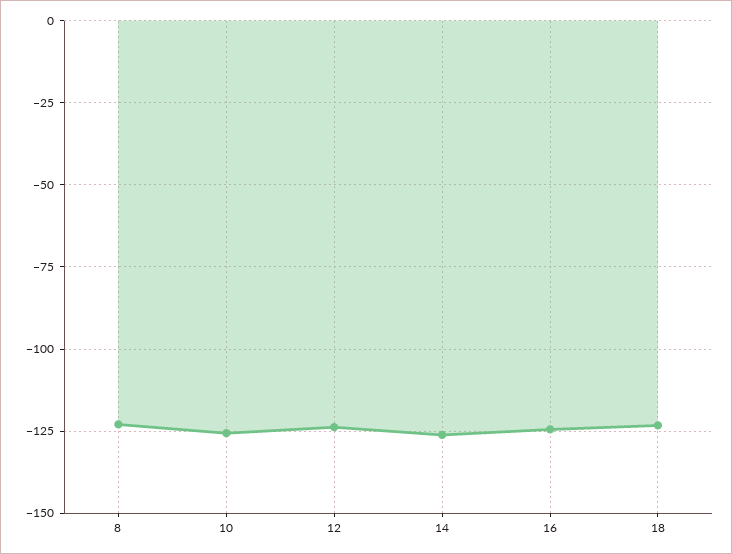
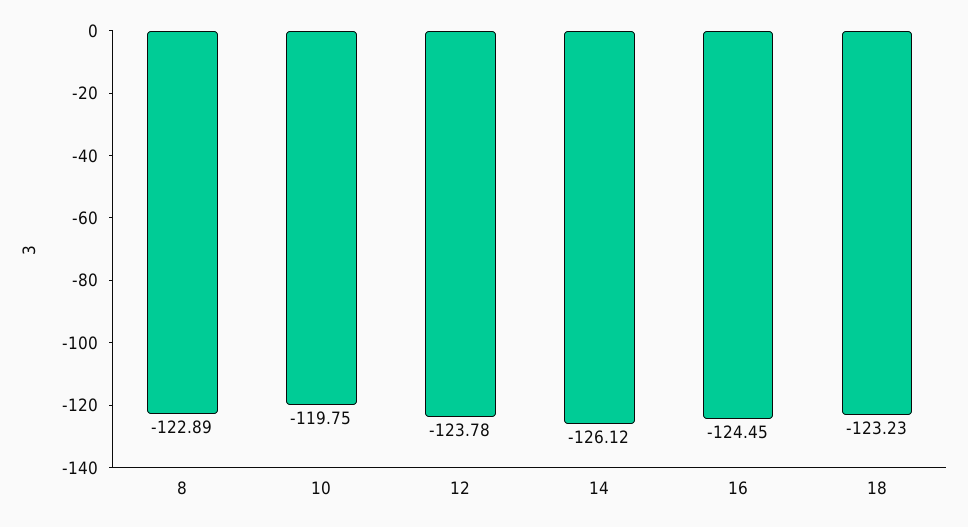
10: -125 -> -119.75

